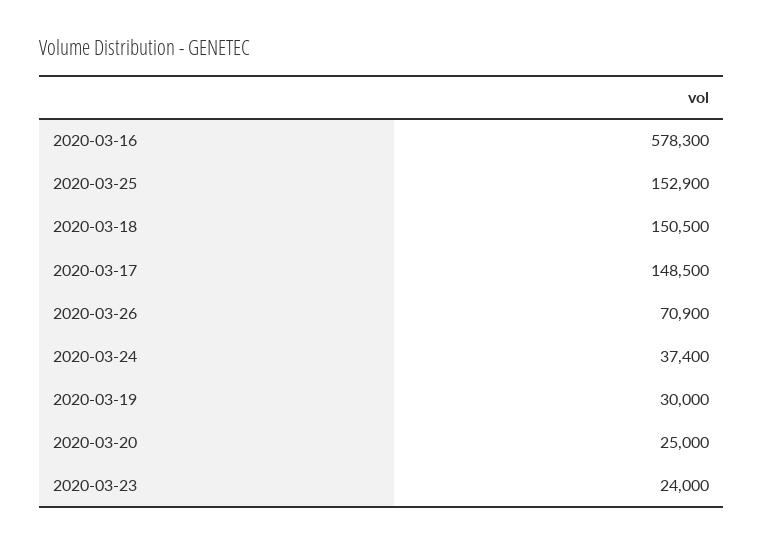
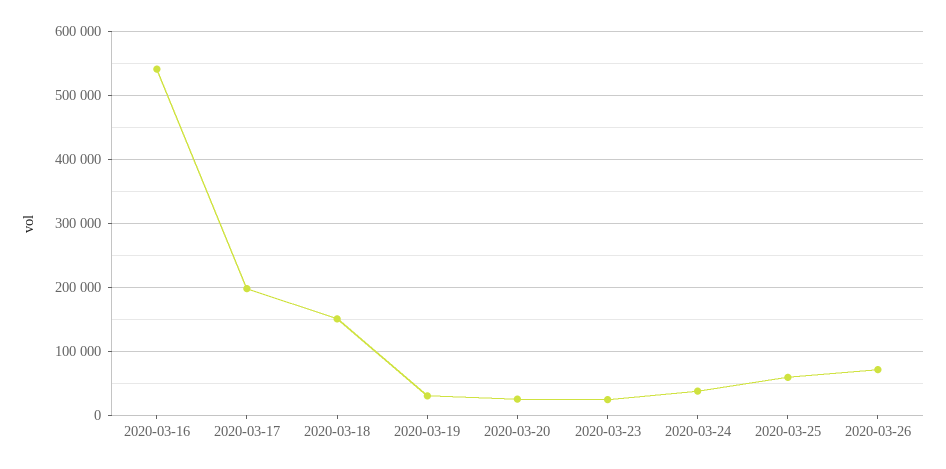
2020-03-16: 578300 -> 540000
2020-03-25: 152900 -> 60000
2020-03-17: 148500 -> 200000

